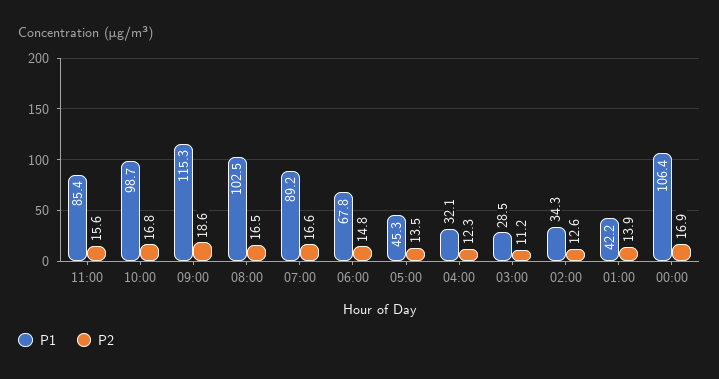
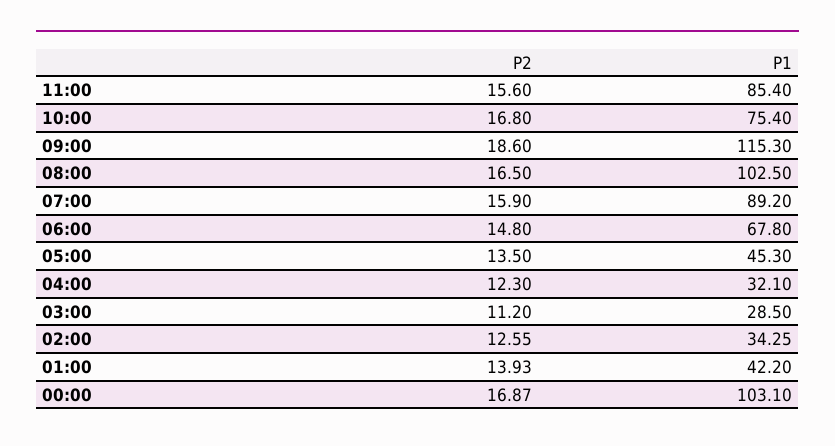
P1, 10:00: 98.7 -> 75.4
P2, 07:00: 16.6 -> 15.9
P1, 00:00: 106.4 -> 103.1

